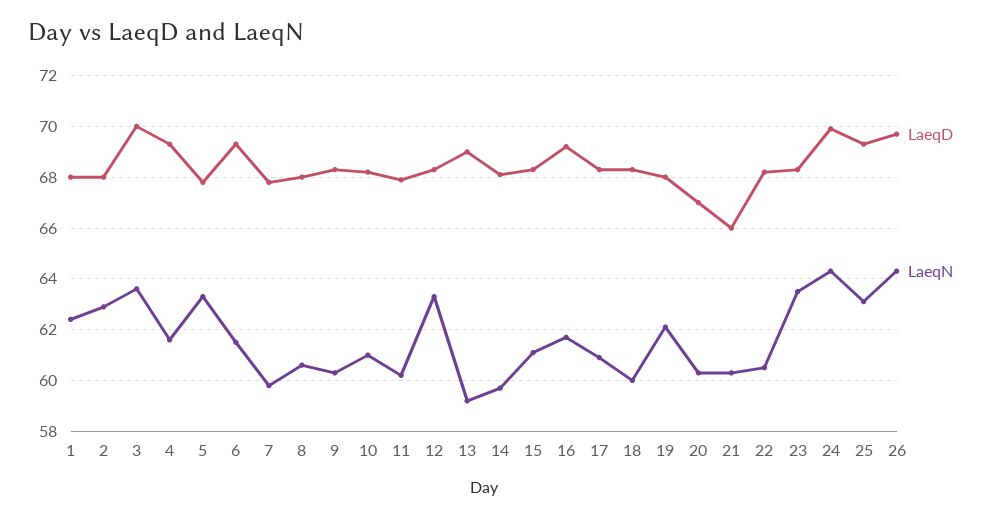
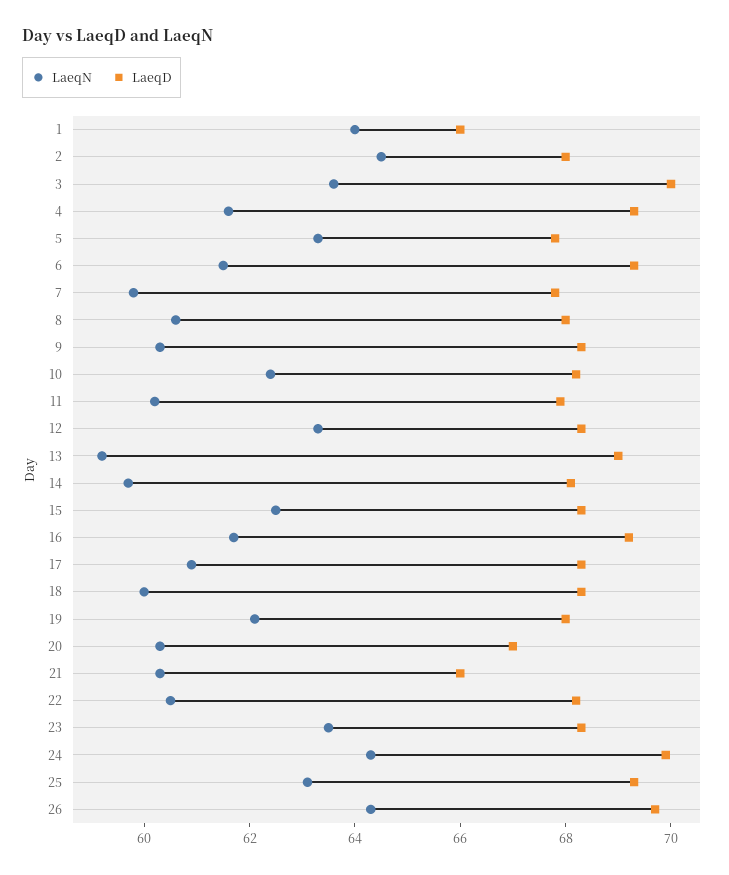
LaeqD, 1: 68 -> 66
LaeqN, 1: 62.5 -> 64
LaeqN, 2: 63 -> 64.5
LaeqN, 10: 61 -> 62.5
LaeqN, 15: 61 -> 62.5

